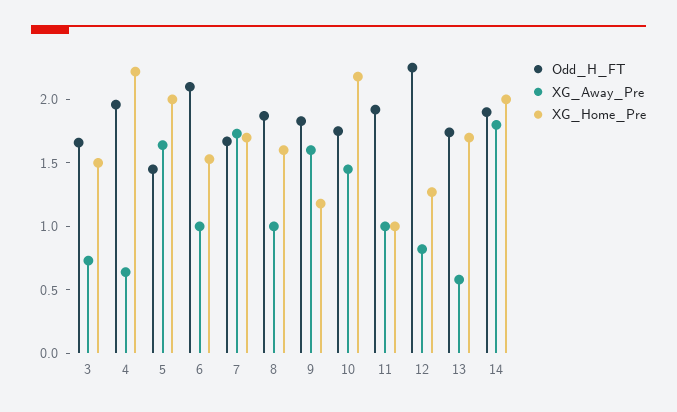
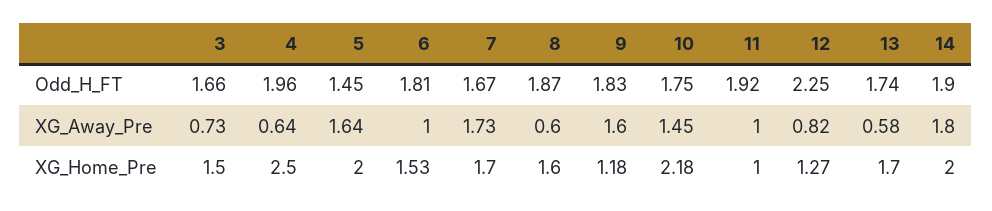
XG_Home_Pre, 4: 2.2 -> 2.5
Odd_H_FT, 6: 2.1 -> 1.81
XG_Away_Pre, 8: 1 -> 0.6

